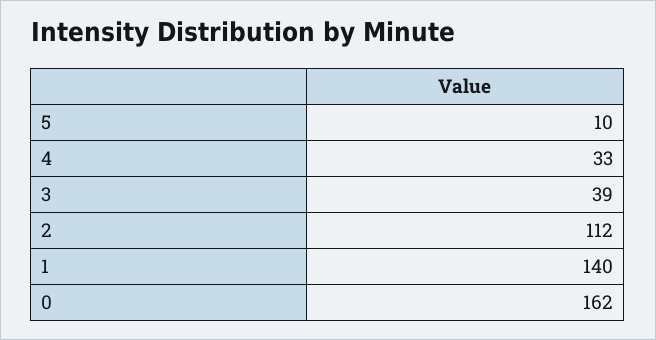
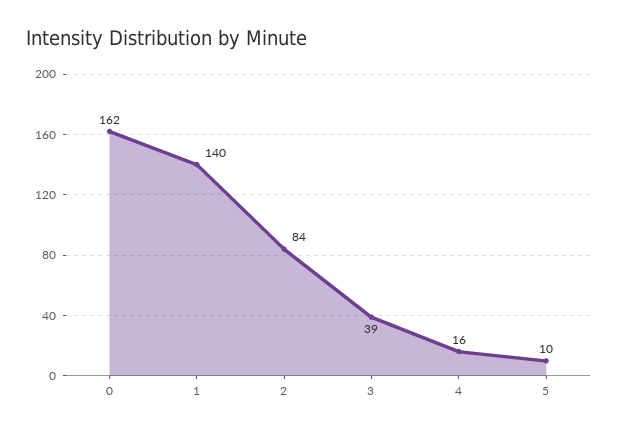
4: 33 -> 16
2: 112 -> 84

